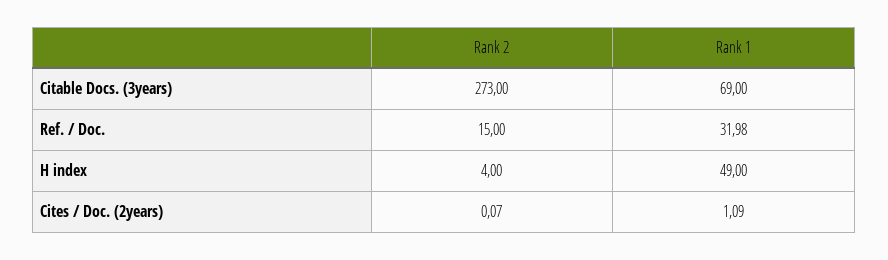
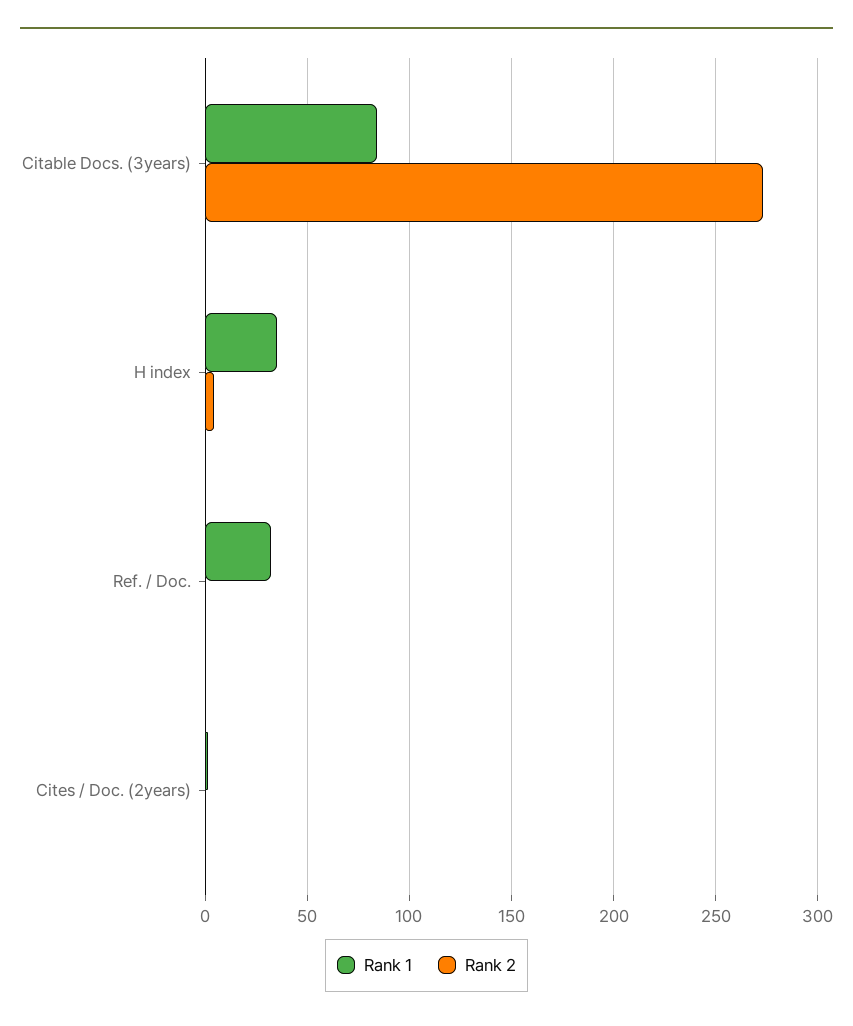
Rank 1, Citable Docs. (3years): 69 -> 85
Rank 2, Ref. / Doc.: 15 -> 0
Rank 1, H index: 49 -> 35

